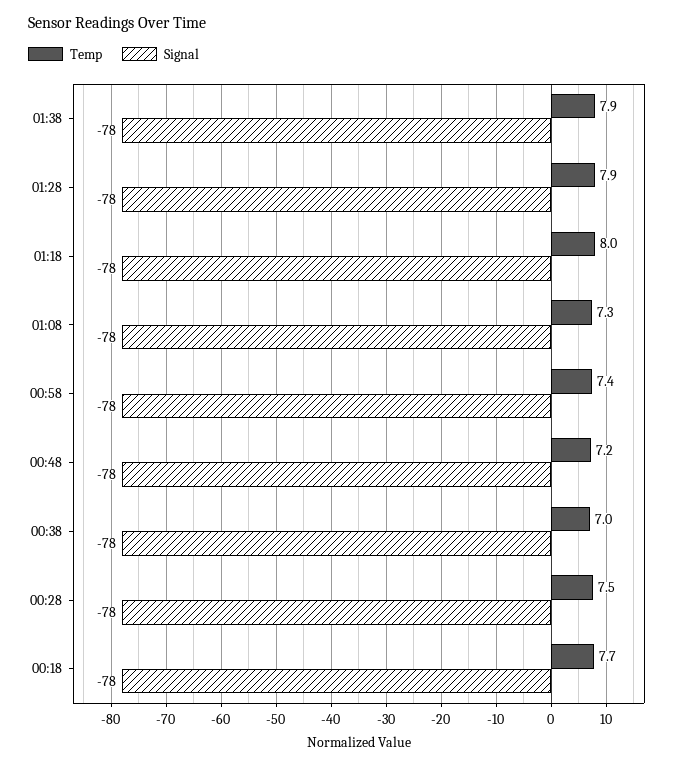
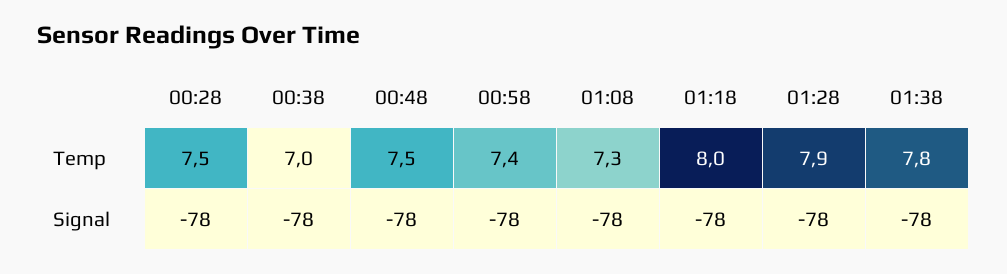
Temp, 01:38: 7.9 -> 7.8
Temp, 00:48: 7.2 -> 7.5
Temp, 00:18: 7.7 -> none
Signal, 00:18: -78 -> none

